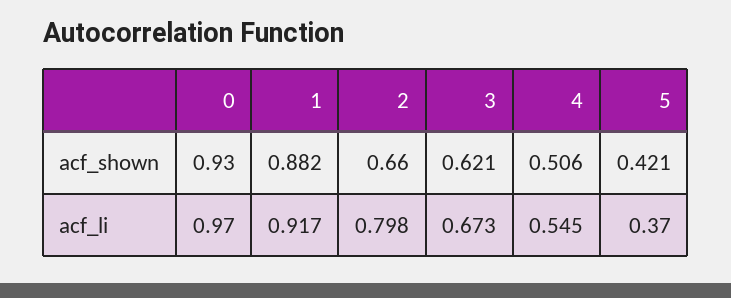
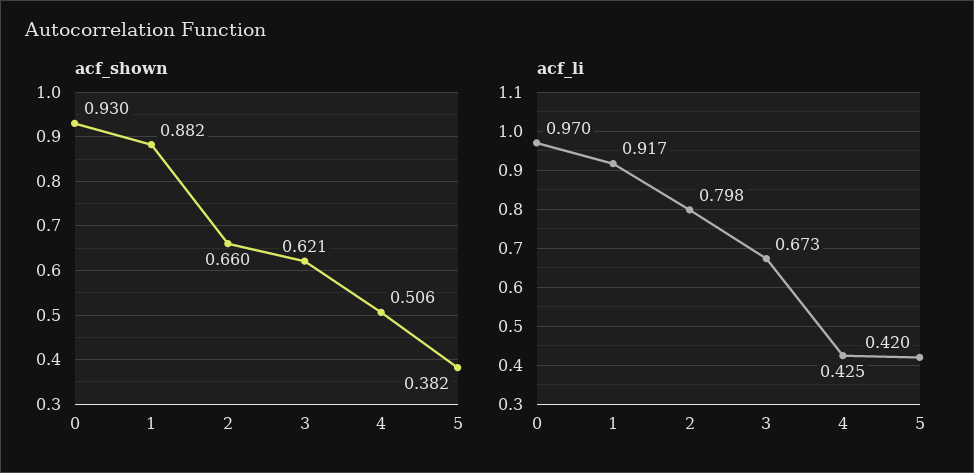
acf_shown, 5: 0.421 -> 0.382
acf_li, 4: 0.545 -> 0.425
acf_li, 5: 0.37 -> 0.42

